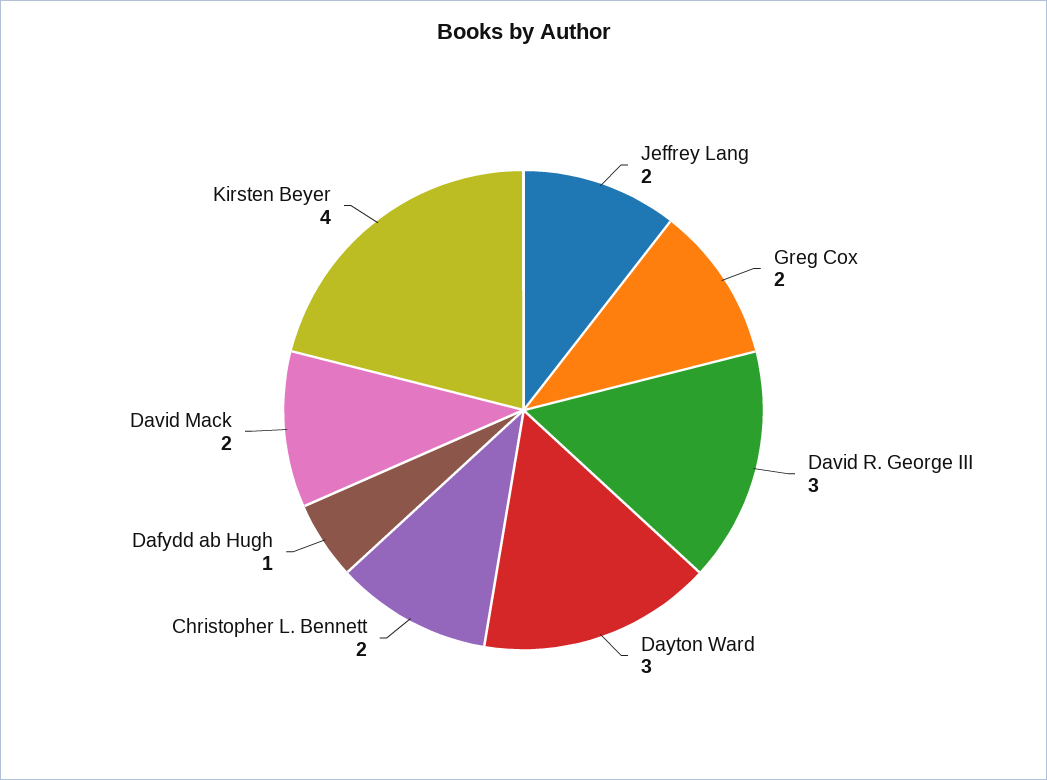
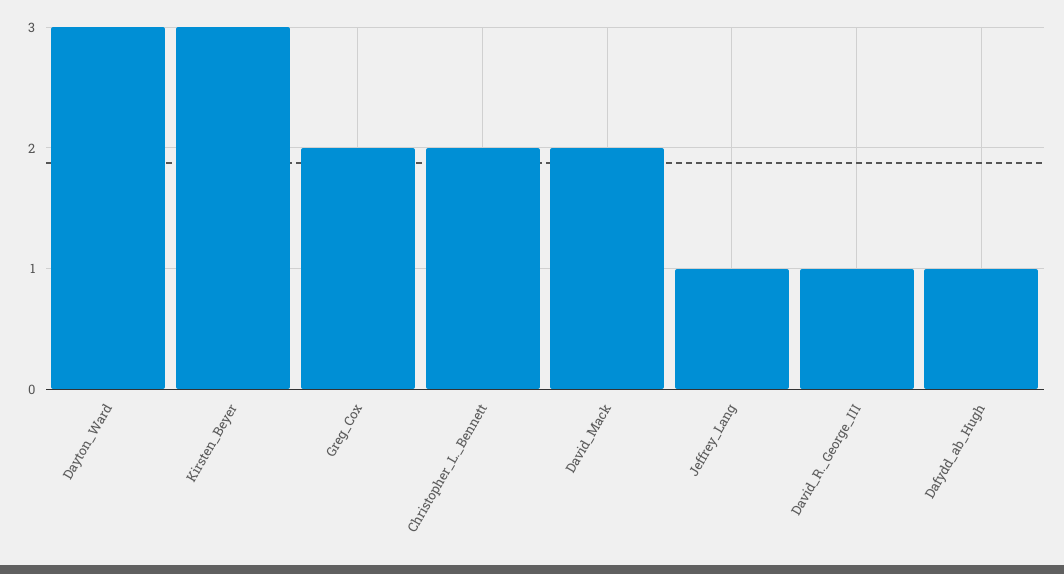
Jeffrey Lang: 2 -> 1
David R. George III: 3 -> 1
Kirsten Beyer: 4 -> 3

